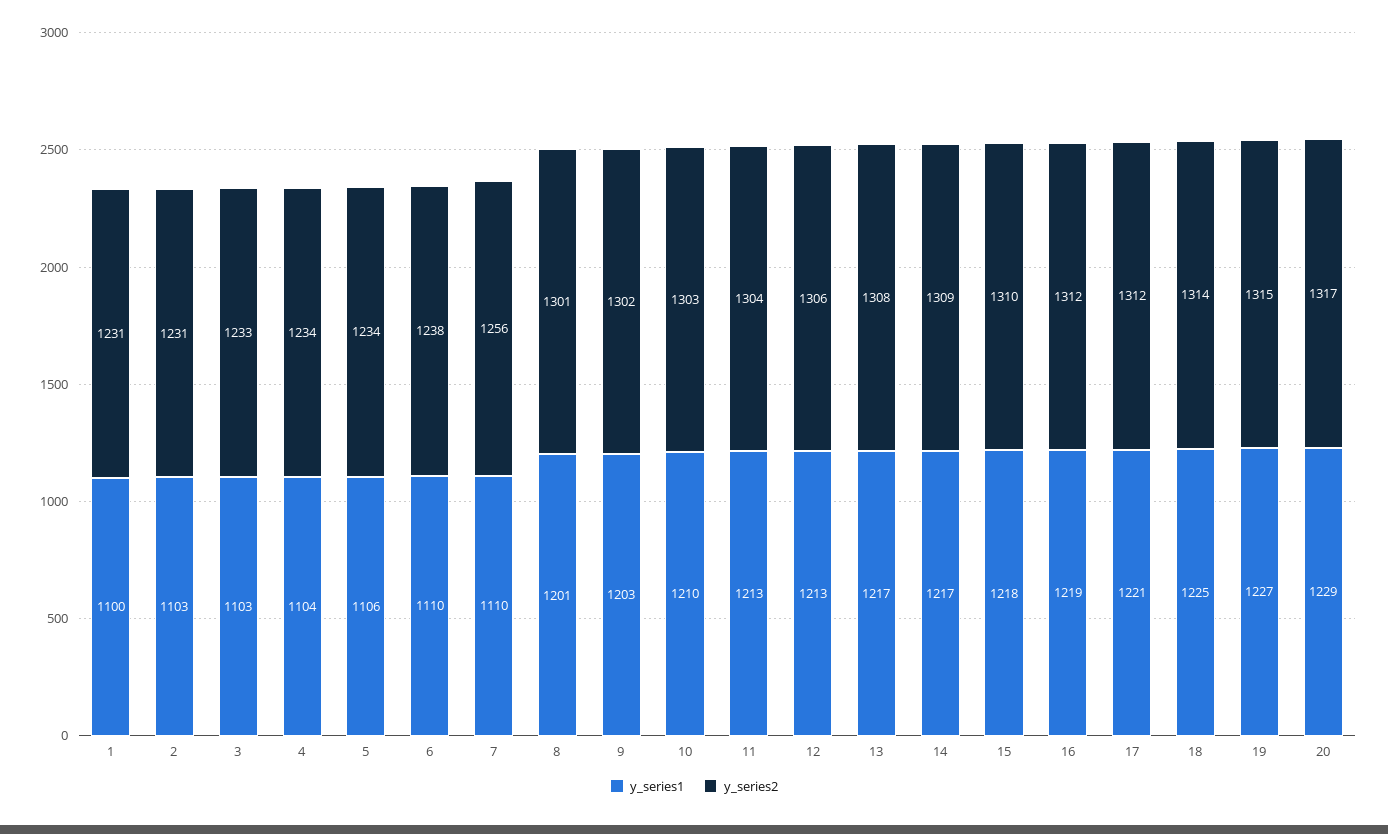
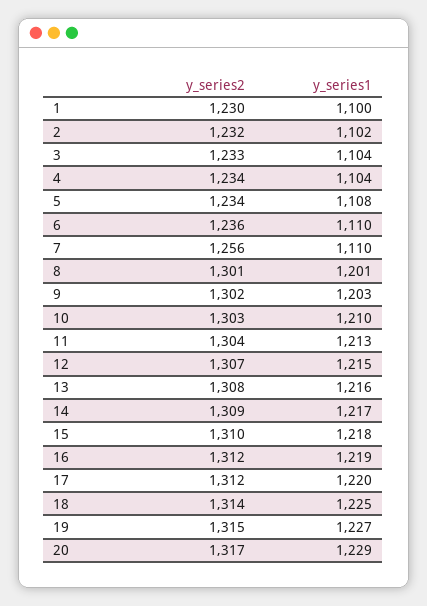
y_series2, 1: 1231 -> 1230
y_series1, 2: 1103 -> 1102
y_series2, 2: 1231 -> 1232
y_series1, 3: 1103 -> 1104
y_series1, 5: 1106 -> 1108
y_series2, 6: 1238 -> 1236
y_series1, 12: 1213 -> 1215
y_series2, 12: 1306 -> 1307
y_series1, 13: 1217 -> 1216
y_series1, 17: 1221 -> 1220

